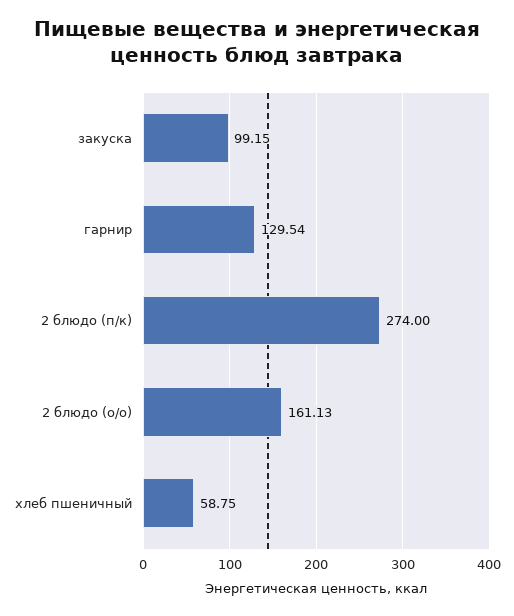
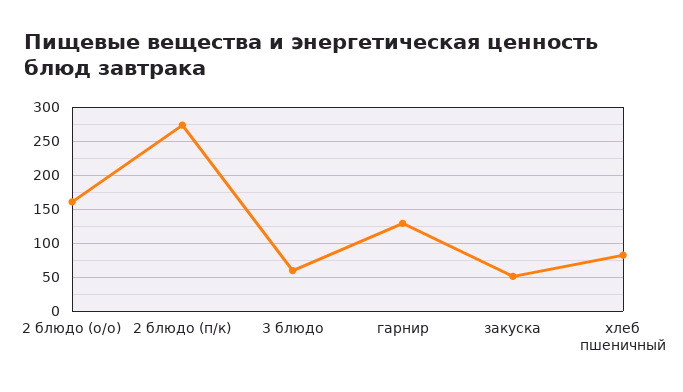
закуска: 99.15 -> 50
хлеб пшеничный: 58.75 -> 80
3 блюдо: none -> 60

